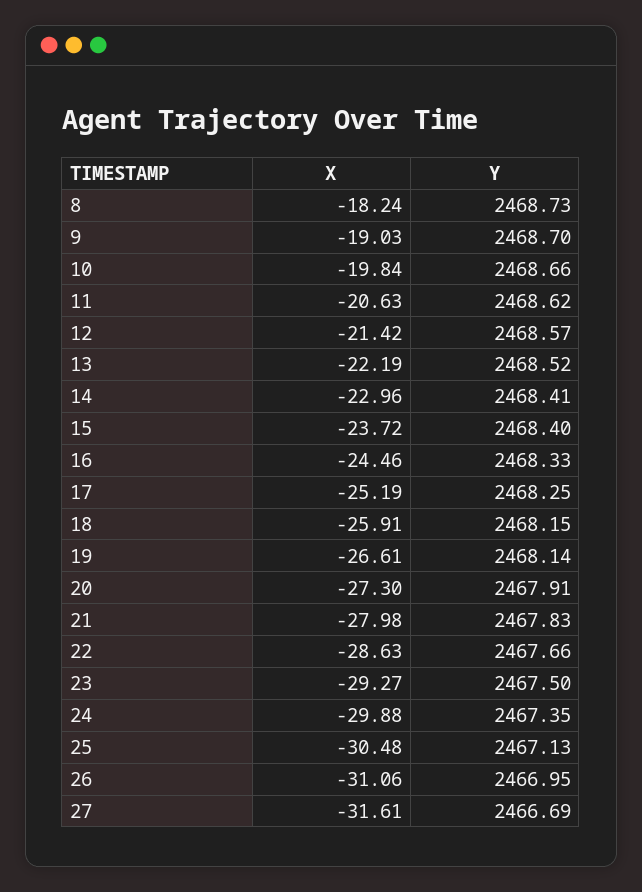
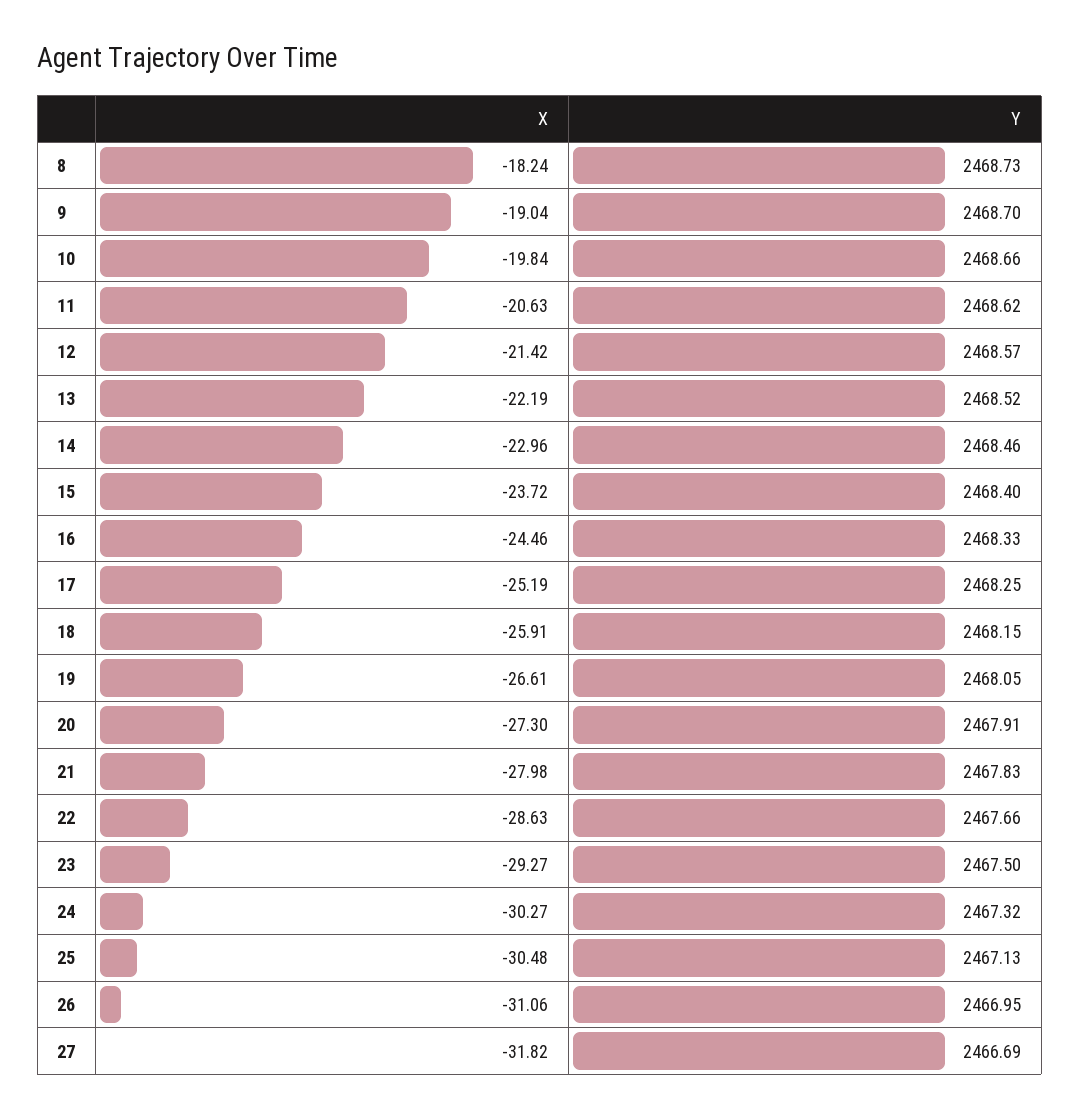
X, 9: -19.03 -> -19.04
Y, 14: 2468.41 -> 2468.46
Y, 19: 2468.14 -> 2468.05
X, 24: -29.88 -> -30.27
Y, 24: 2467.35 -> 2467.32
X, 27: -31.61 -> -31.82

